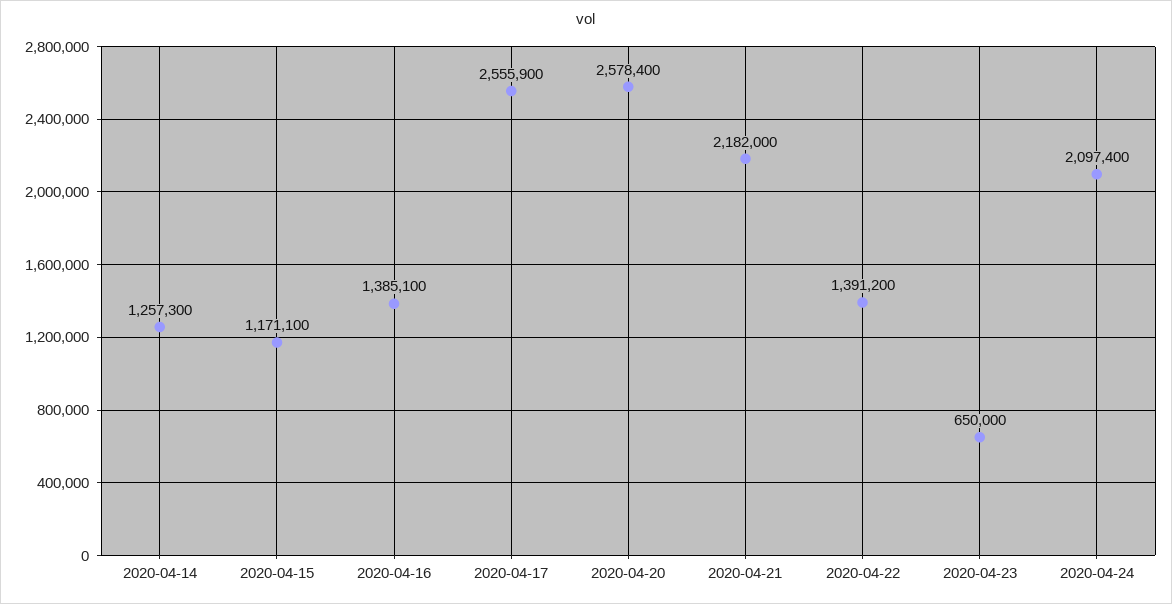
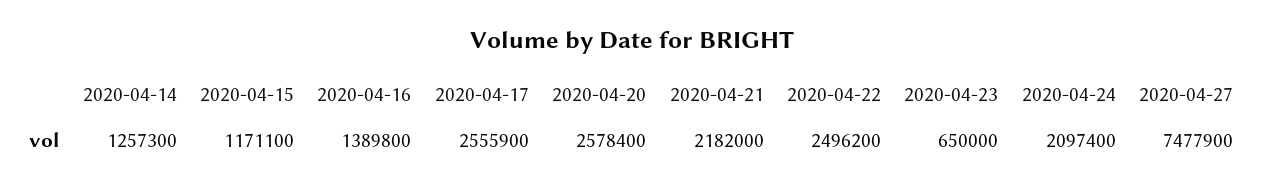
2020-04-16: 1385100 -> 1389800
2020-04-22: 1391200 -> 2496200
2020-04-27: none -> 7477900

